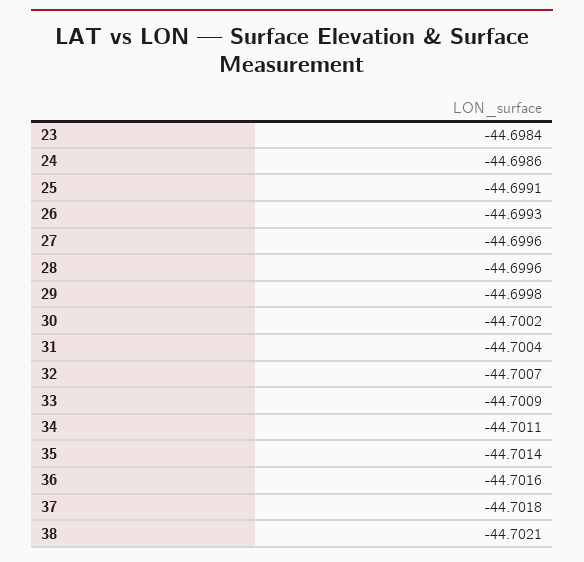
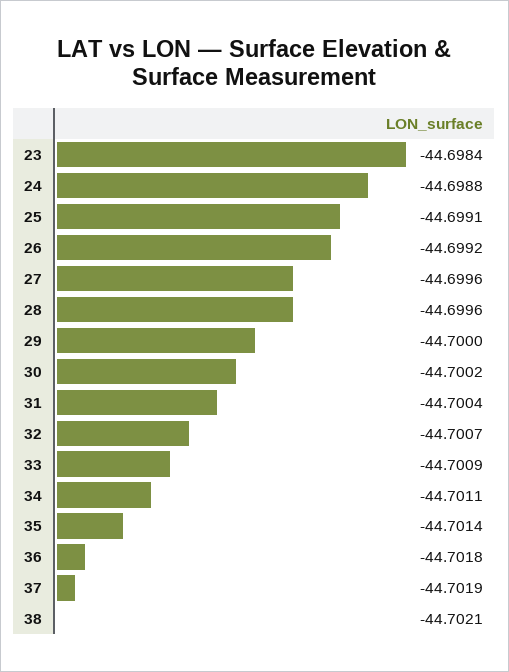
24: -44.6986 -> -44.6988
26: -44.6993 -> -44.6992
29: -44.6998 -> -44.7
36: -44.7016 -> -44.7018
37: -44.7018 -> -44.7019

